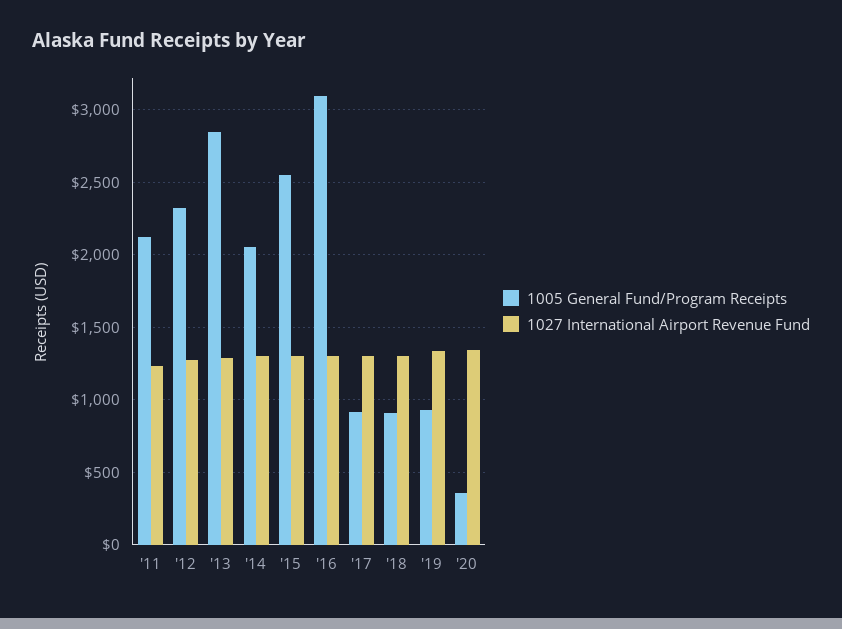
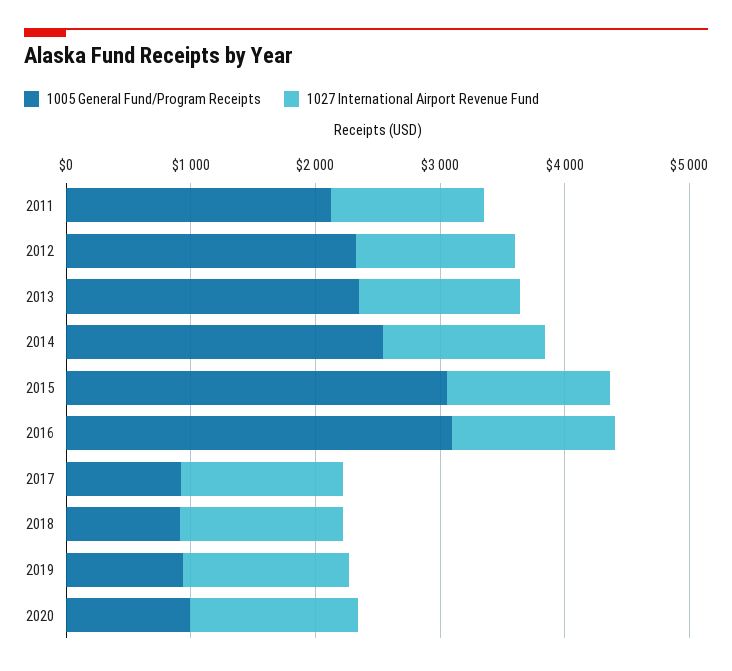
1005 General Fund/Program Receipts, '13: 2850 -> 2400
1005 General Fund/Program Receipts, '14: 2050 -> 2600
1005 General Fund/Program Receipts, '15: 2550 -> 3000
1005 General Fund/Program Receipts, '20: 350 -> 1000

